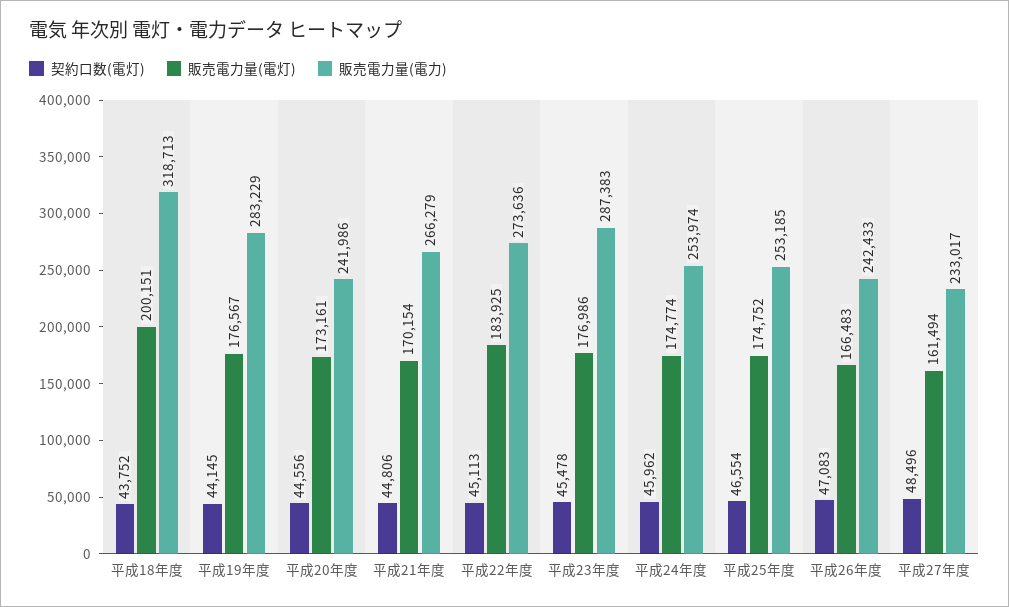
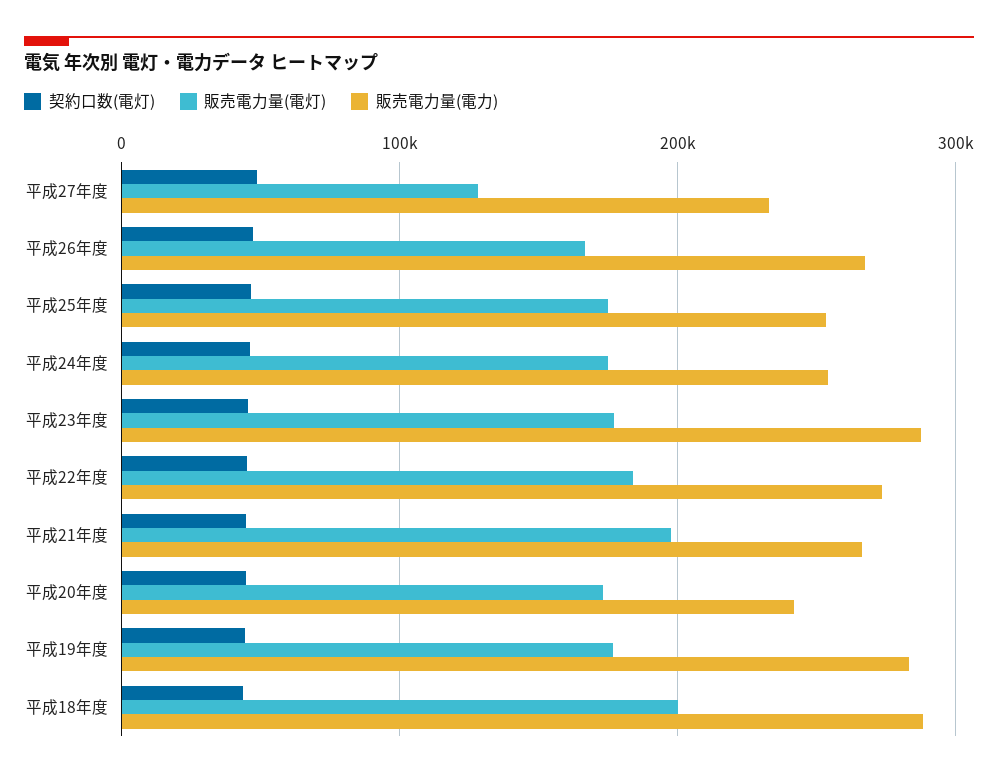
販売電力量(電力), 平成18年度: 318713 -> 290000
販売電力量(電灯), 平成21年度: 170154 -> 200000
販売電力量(電力), 平成26年度: 242433 -> 270000
販売電力量(電灯), 平成27年度: 161494 -> 130000

